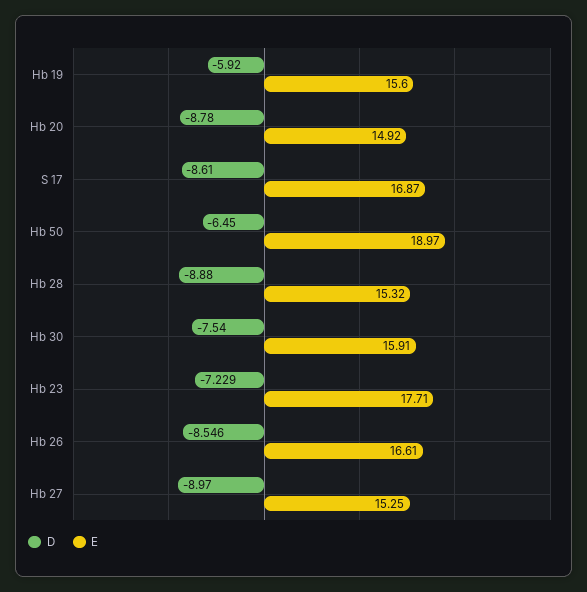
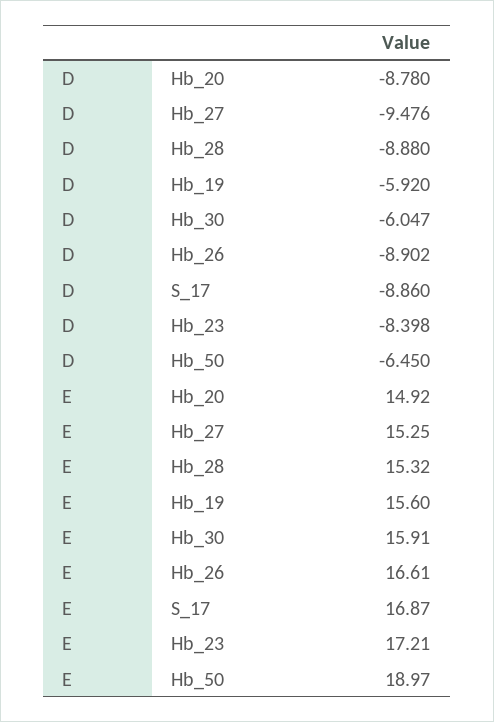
D, S 17: -8.61 -> -8.86
D, Hb 30: -7.54 -> -6.047
D, Hb 23: -7.229 -> -8.398
E, Hb 23: 17.71 -> 17.21
D, Hb 26: -8.546 -> -8.902
D, Hb 27: -8.97 -> -9.476

